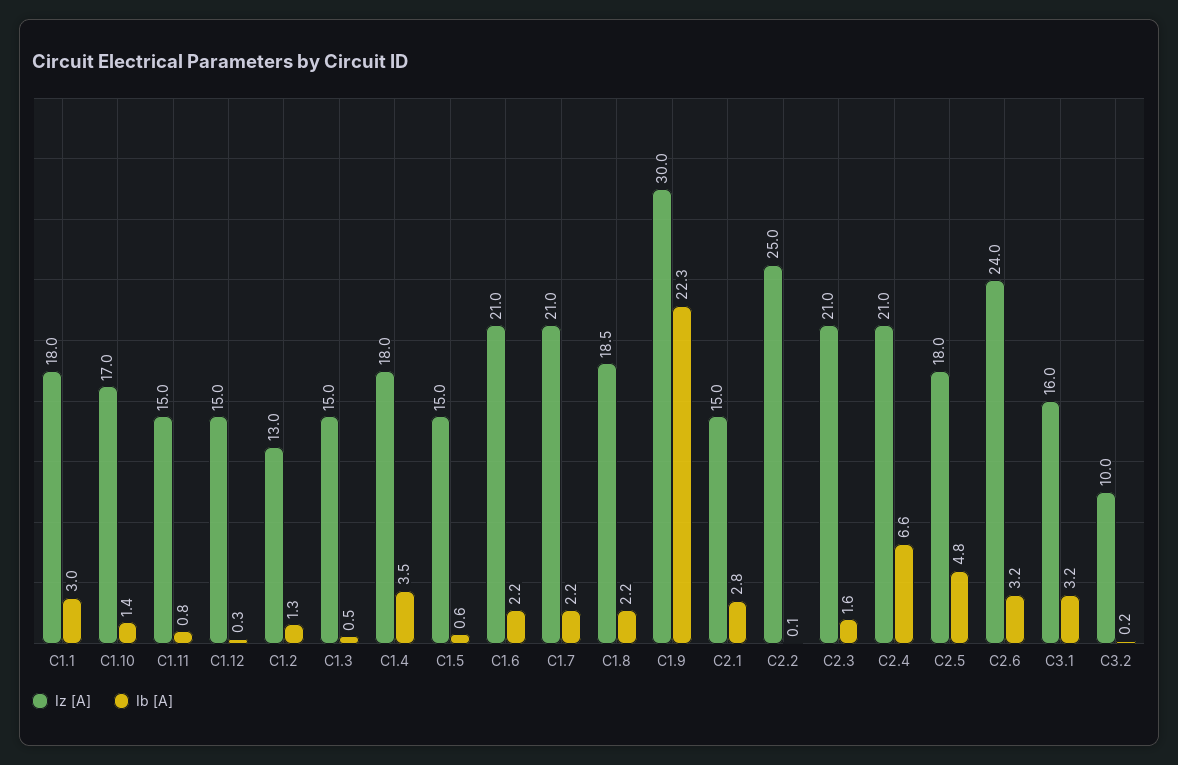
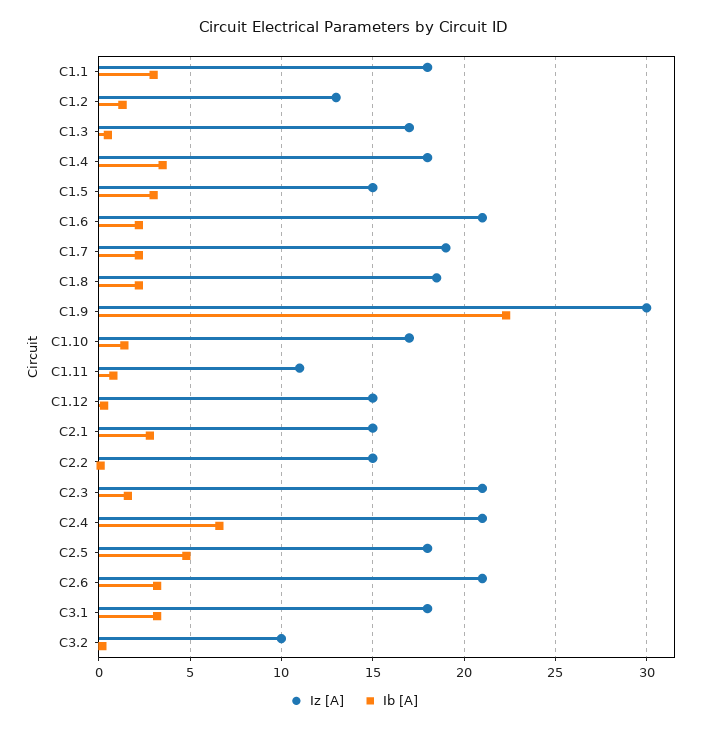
Iz [A], C1.11: 15 -> 11
Iz [A], C1.3: 15 -> 17
Ib [A], C1.5: 0.6 -> 3
Iz [A], C1.7: 21 -> 19
Iz [A], C2.2: 25 -> 15
Iz [A], C2.6: 24 -> 21
Iz [A], C3.1: 16 -> 18

